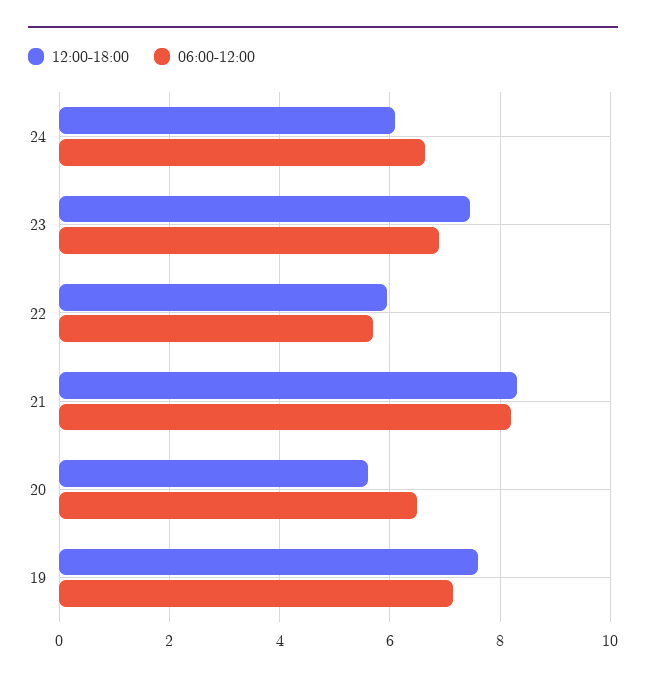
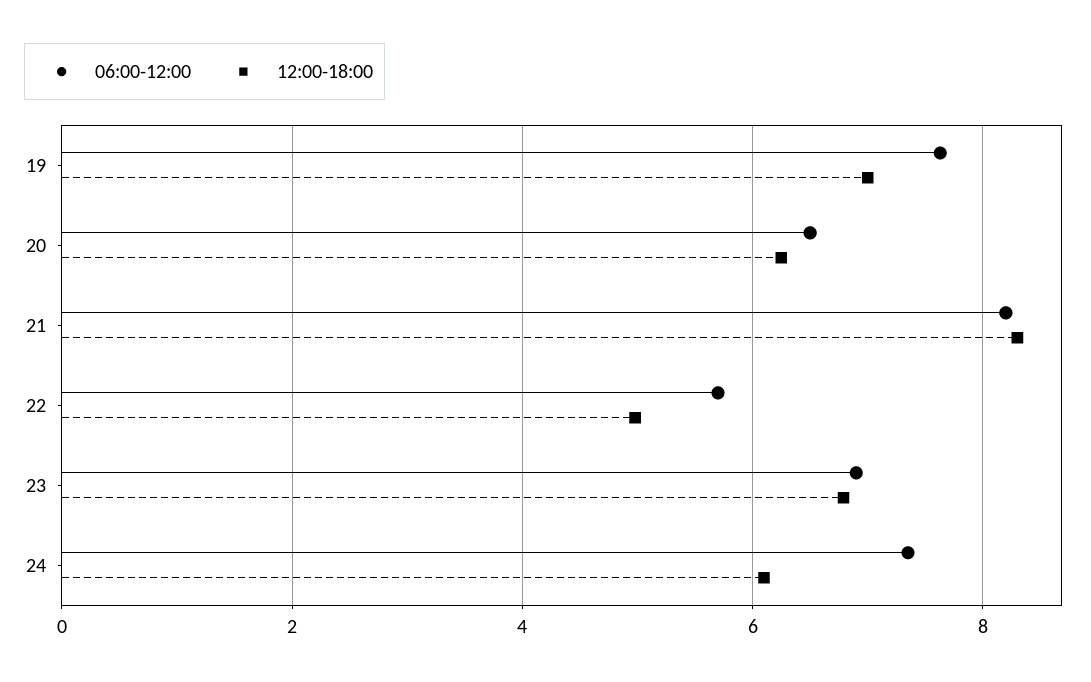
06:00-12:00, 24: 6.6 -> 7.4
12:00-18:00, 23: 7.4 -> 6.8
12:00-18:00, 22: 6 -> 5
12:00-18:00, 20: 5.6 -> 6.2
12:00-18:00, 19: 7.6 -> 7
06:00-12:00, 19: 7.2 -> 7.6

